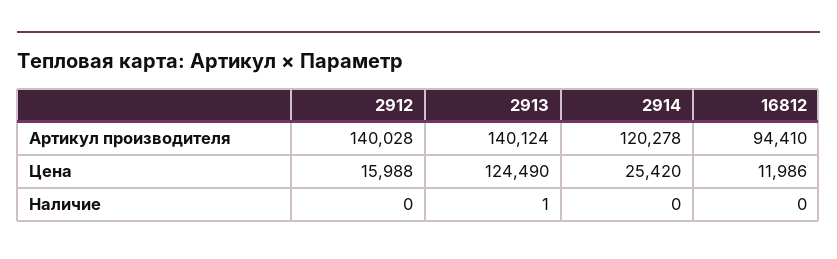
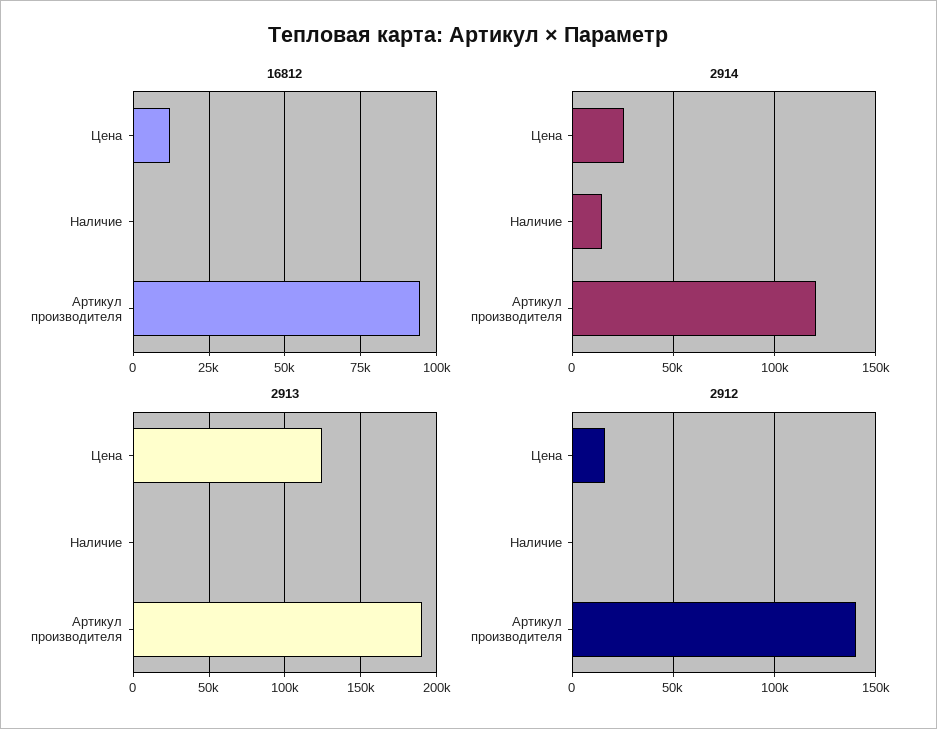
2913, Артикул производителя: 140124 -> 190000
2914, Наличие: 0 -> 15000

